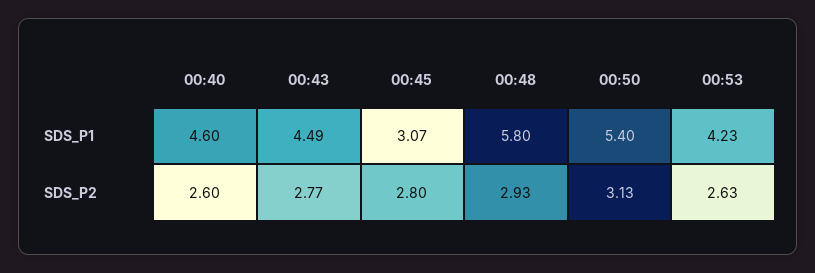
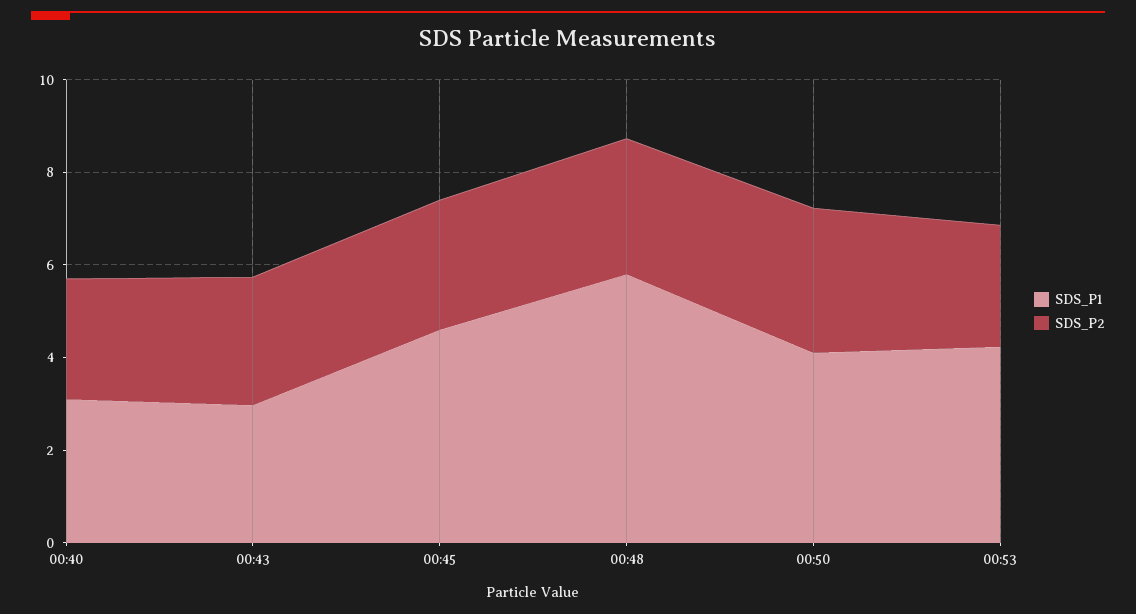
SDS_P1, 00:40: 4.6 -> 3
SDS_P1, 00:43: 4.49 -> 3
SDS_P1, 00:45: 3.07 -> 4.5
SDS_P1, 00:50: 5.4 -> 4

